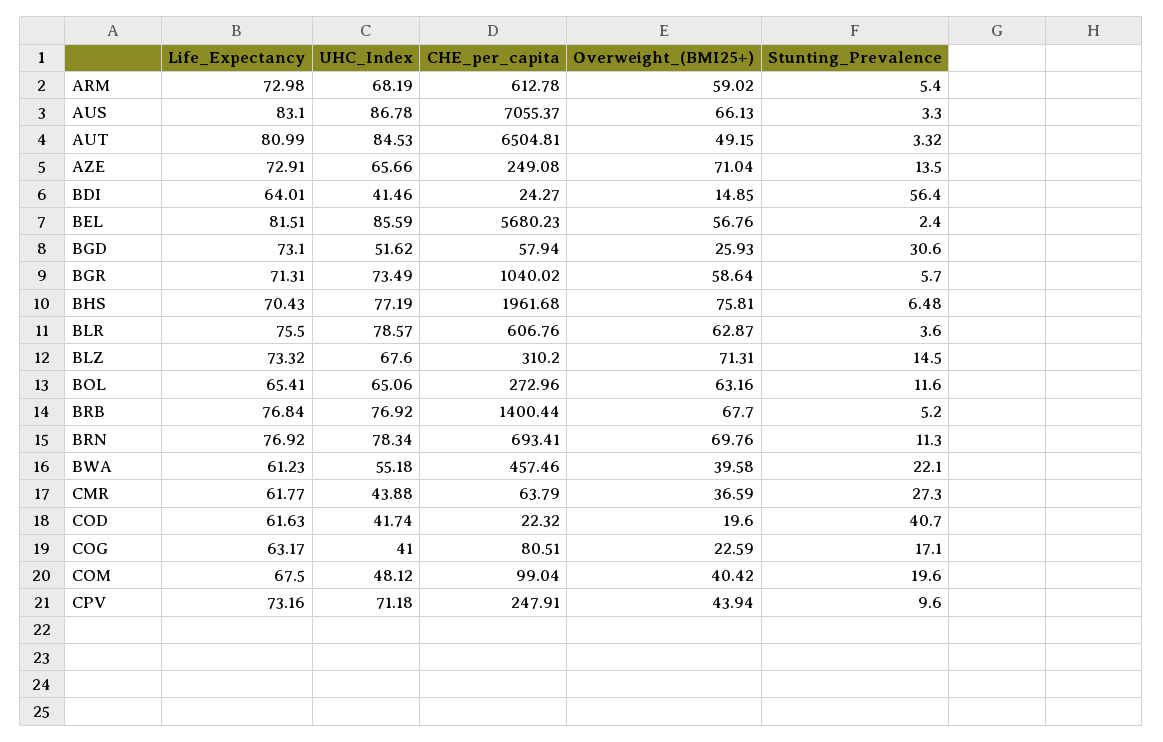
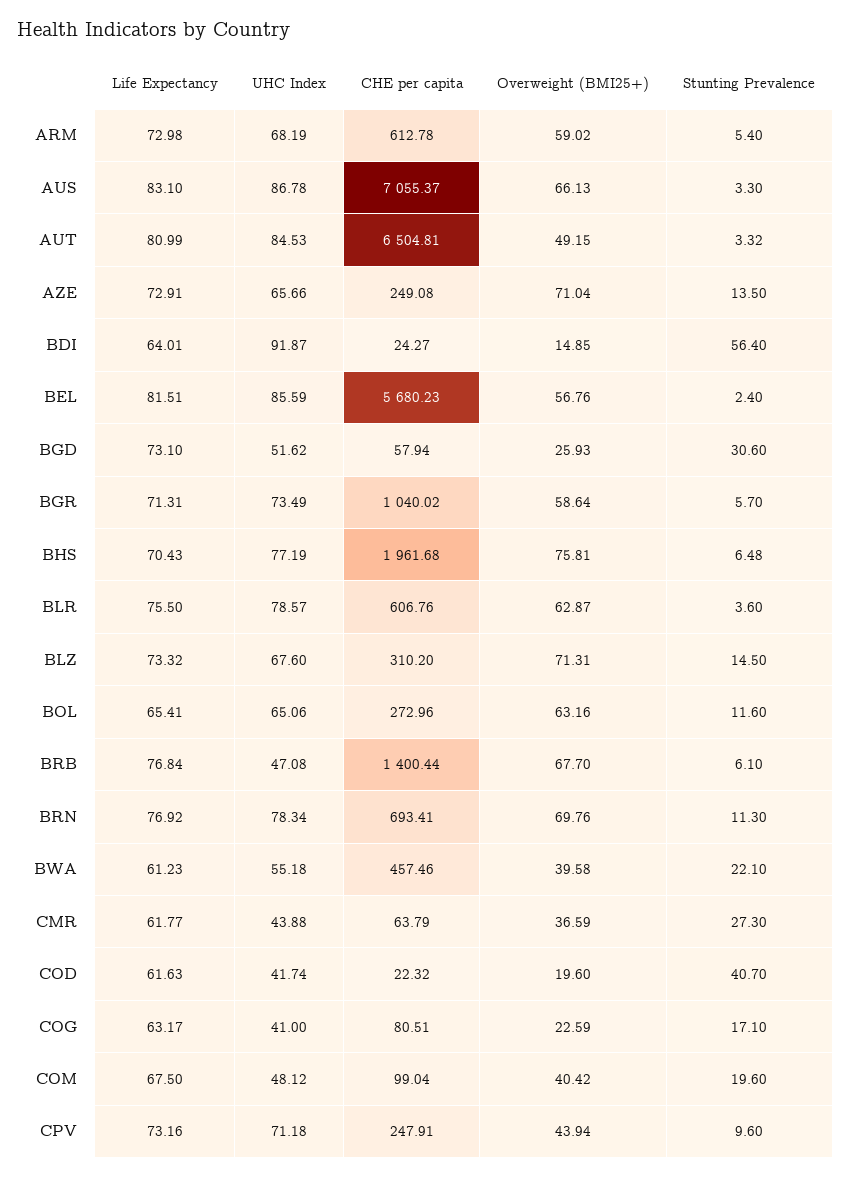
UHC_Index, BDI: 41.46 -> 91.87
UHC_Index, BRB: 76.92 -> 47.08
Stunting_Prevalence, BRB: 5.2 -> 6.1

